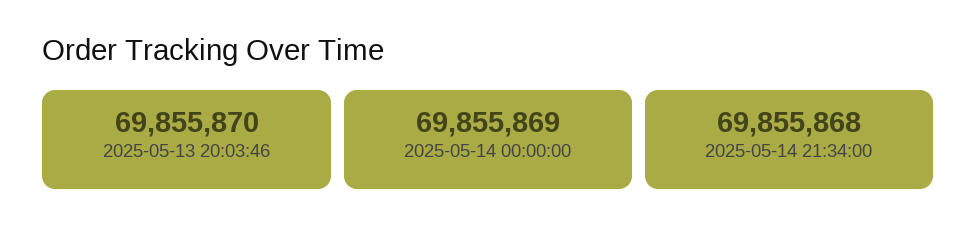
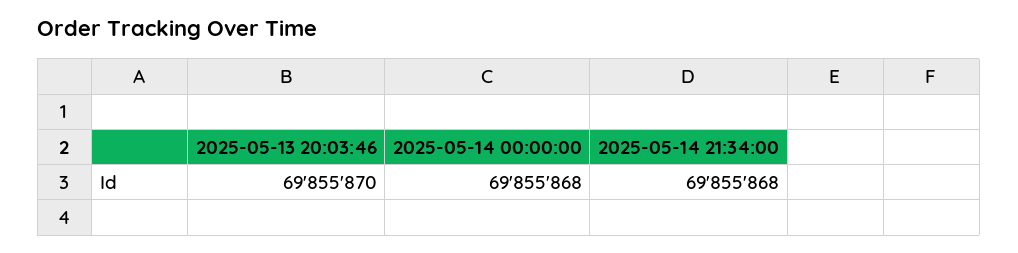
2025-05-14 00:00:00: 69855869 -> 69855868

